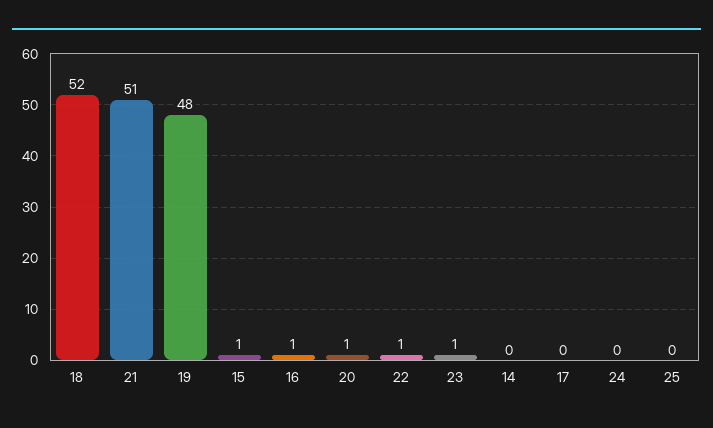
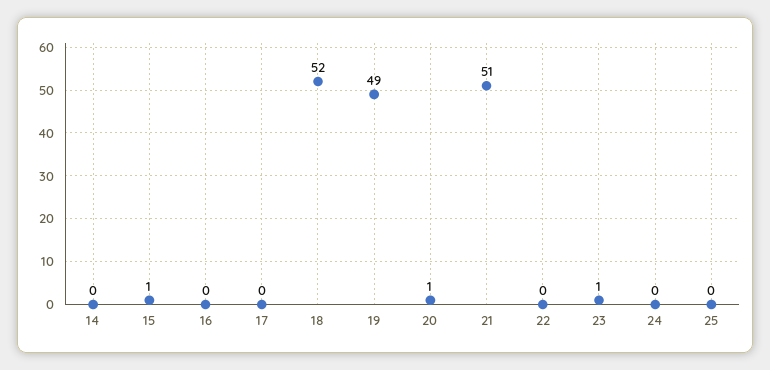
19: 48 -> 49
16: 1 -> 0
22: 1 -> 0

